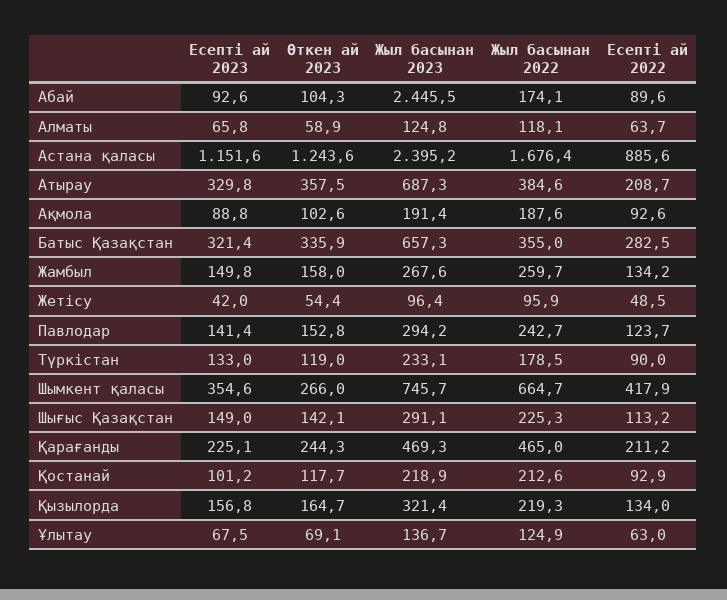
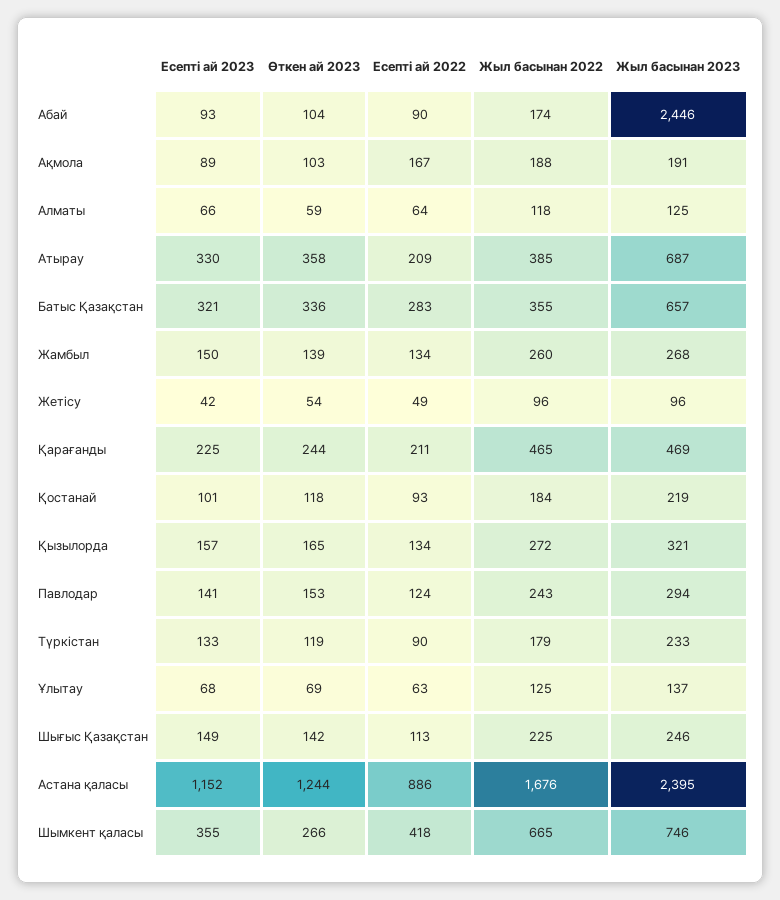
Есепті ай 2022, Ақмола: 92.6 -> 167
Өткен ай 2023, Жамбыл: 158 -> 139
Жыл басынан 2023, Шығыс Қазақстан: 291.1 -> 246
Жыл басынан 2022, Қостанай: 212.6 -> 184
Жыл басынан 2022, Қызылорда: 219.3 -> 272

